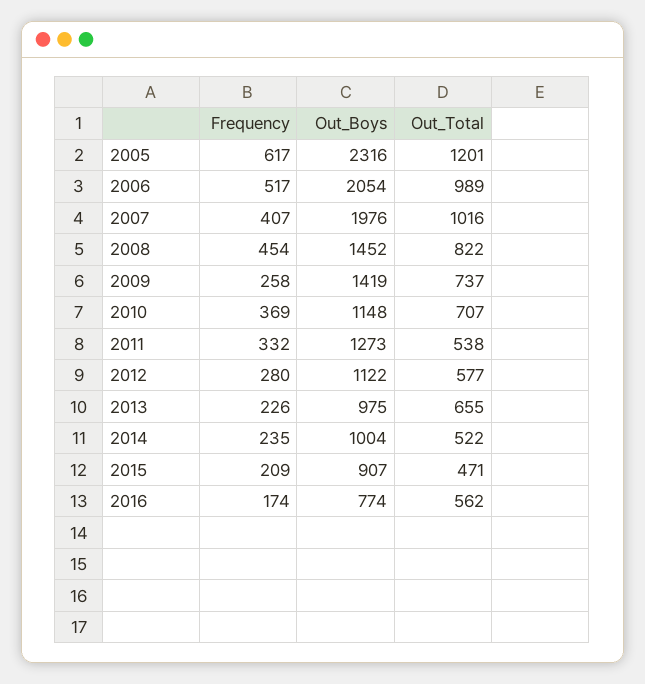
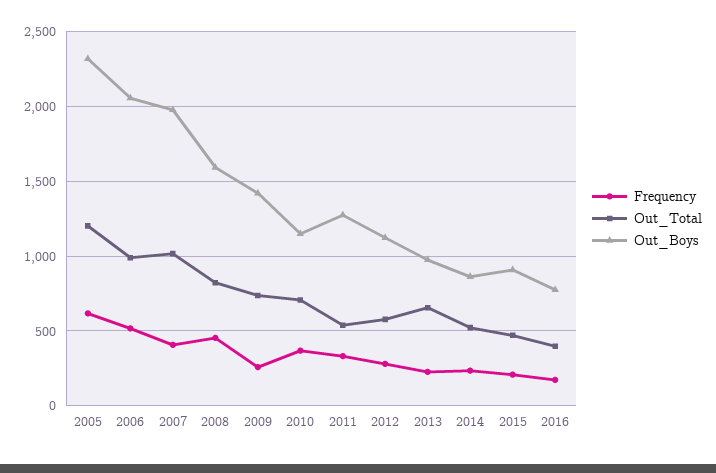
Out_Boys, 2008: 1452 -> 1600
Out_Boys, 2014: 1004 -> 850
Out_Total, 2016: 562 -> 400

